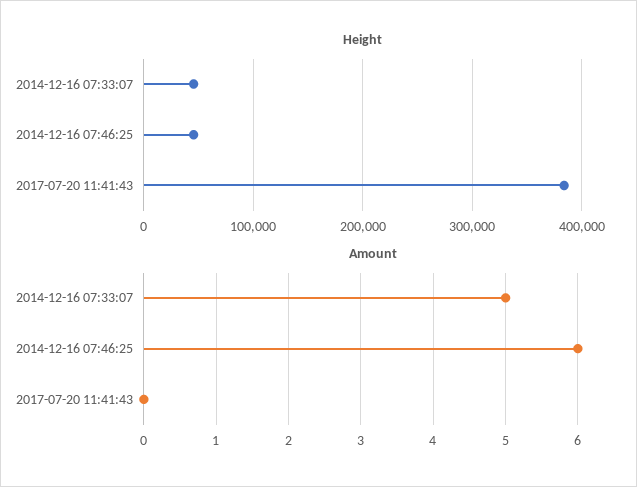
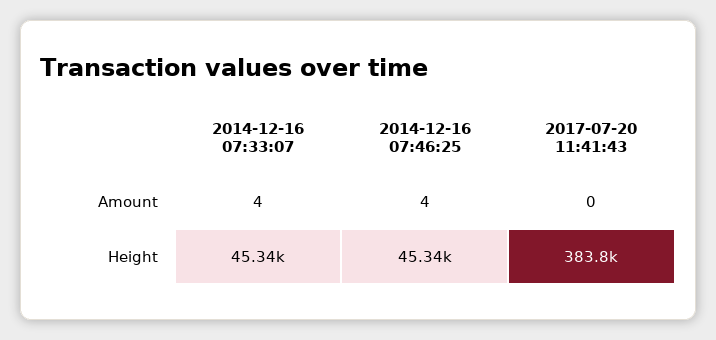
Amount, 2014-12-16 07:33:07: 5 -> 4
Amount, 2014-12-16 07:46:25: 6 -> 4

